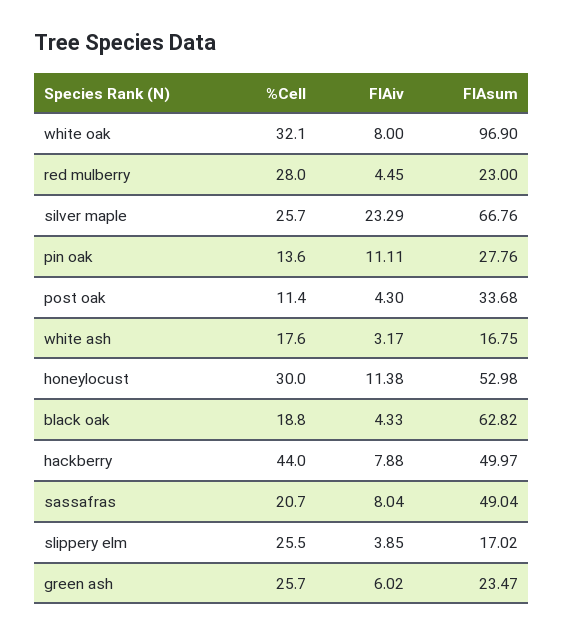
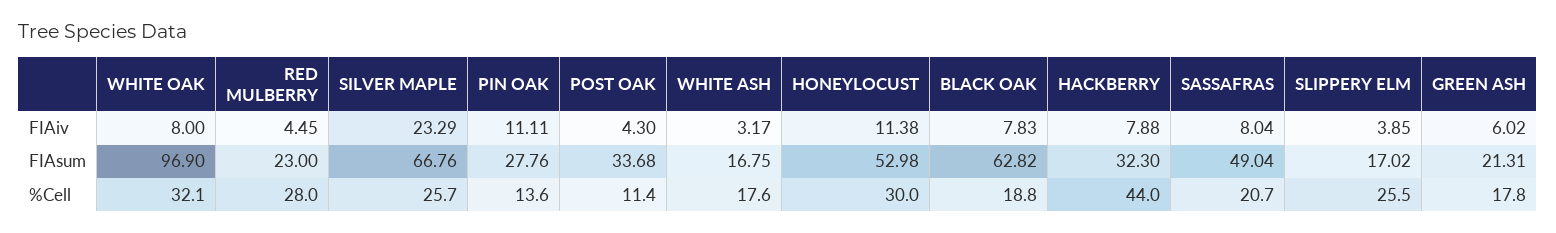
FIAiv, black oak: 4.33 -> 7.83
FIAsum, hackberry: 49.97 -> 32.3
%Cell, green ash: 25.7 -> 17.8
FIAsum, green ash: 23.47 -> 21.31

